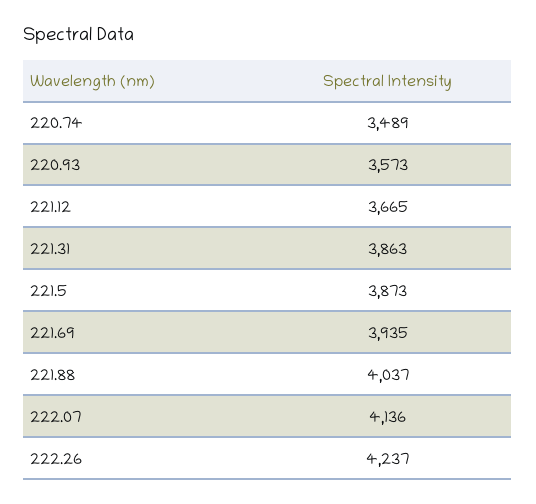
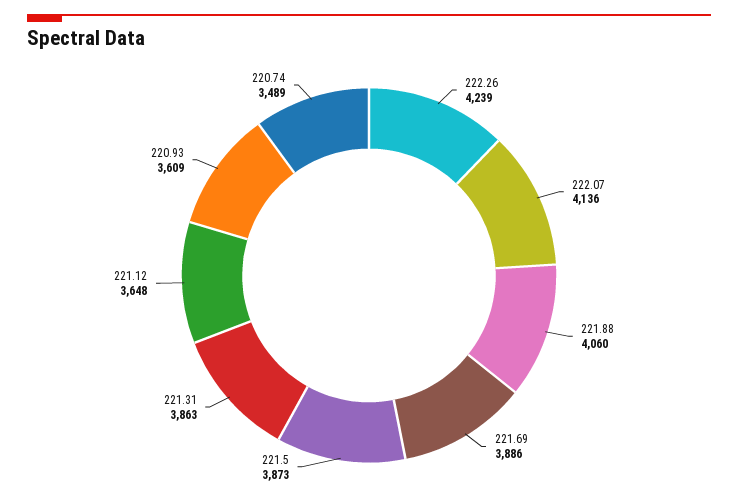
220.93: 3573 -> 3609
221.12: 3665 -> 3648
221.69: 3935 -> 3886
221.88: 4037 -> 4060
222.26: 4237 -> 4239

